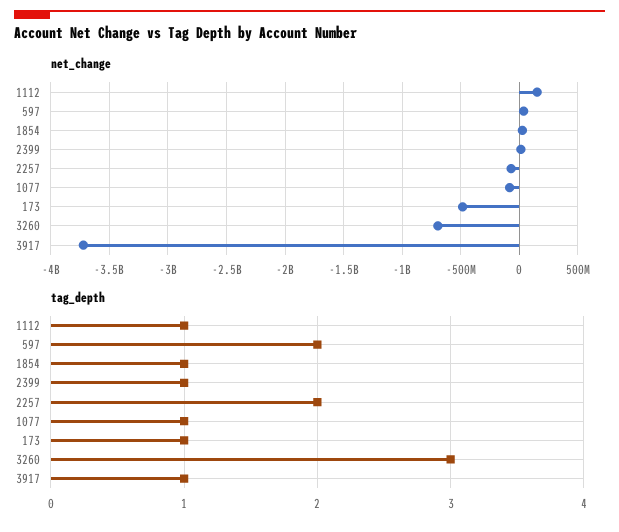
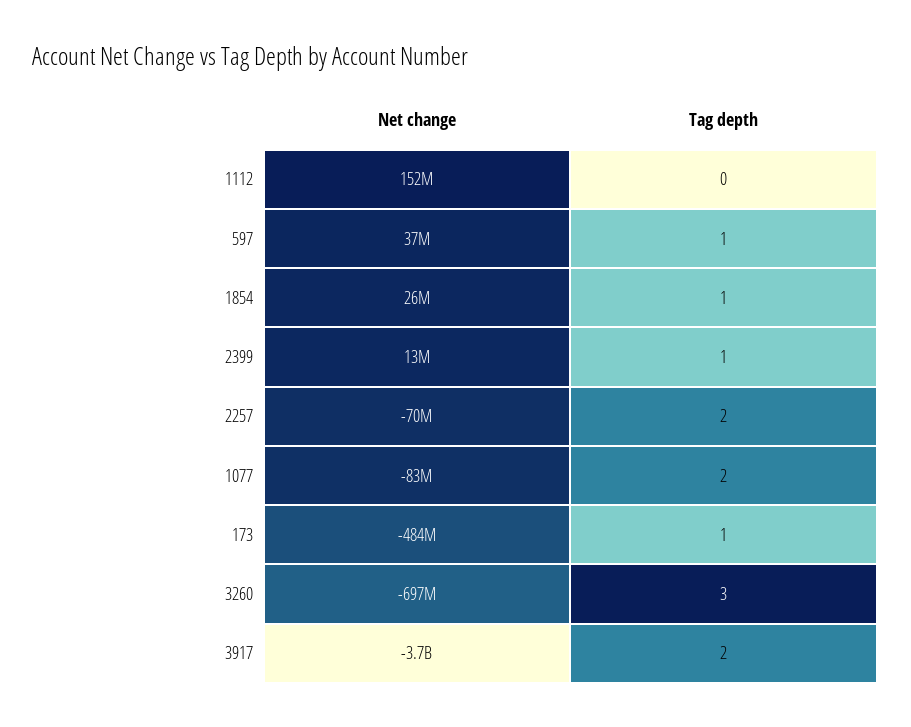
tag_depth, 1112: 1 -> 0
tag_depth, 597: 2 -> 1
tag_depth, 1077: 1 -> 2
tag_depth, 3917: 1 -> 2

